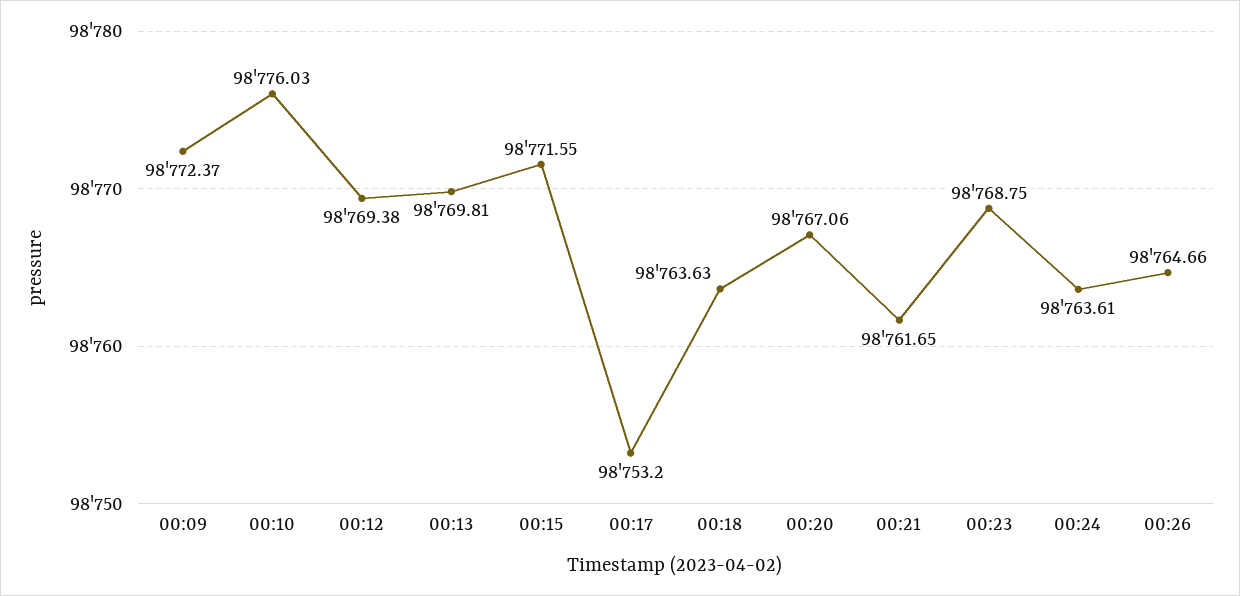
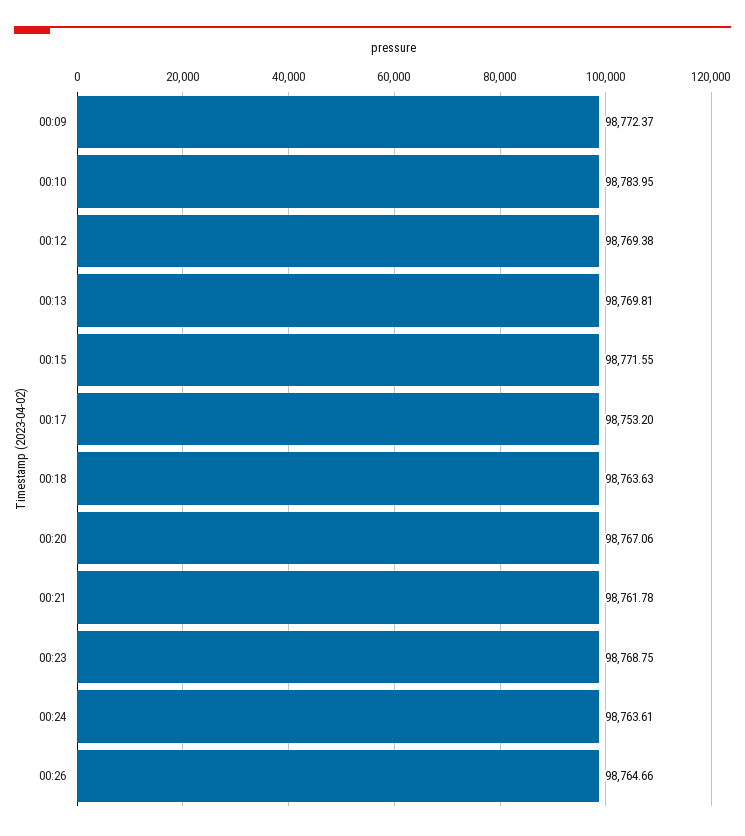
00:10: 98776.03 -> 98783.95
00:21: 98761.65 -> 98761.78

